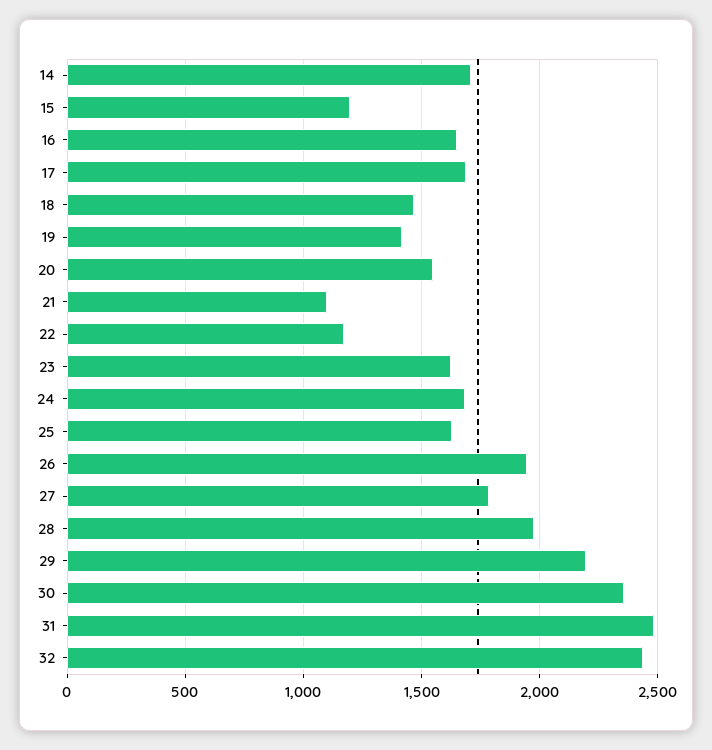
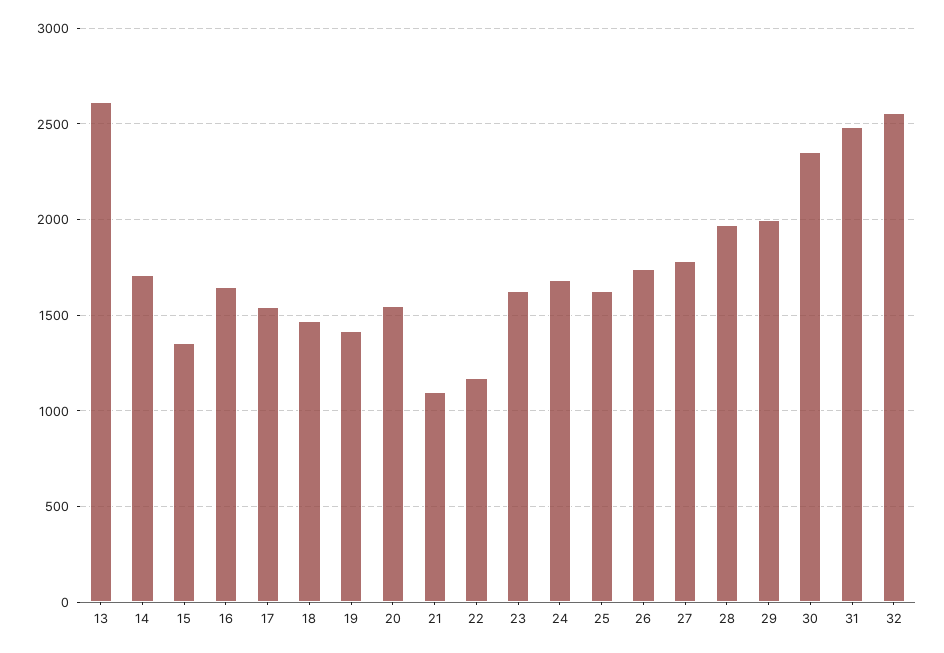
15: 1200 -> 1350
17: 1700 -> 1550
26: 1950 -> 1750
29: 2200 -> 2000
32: 2450 -> 2550
13: none -> 2600

